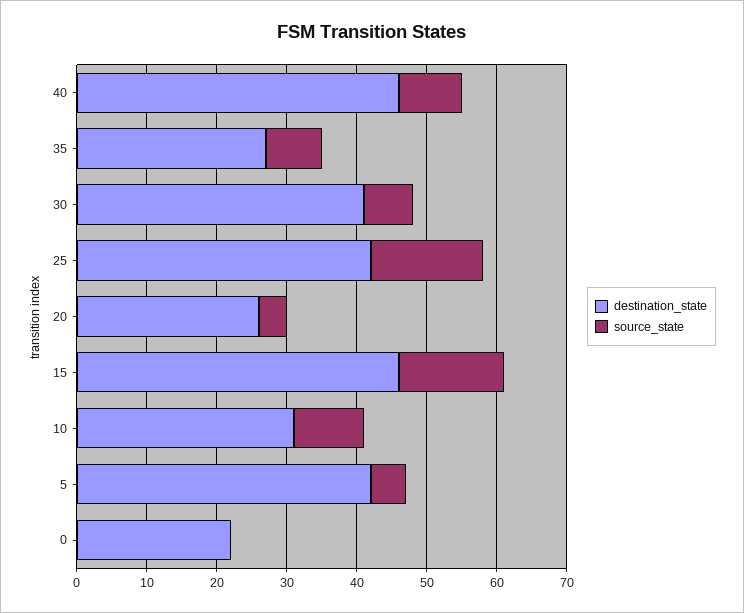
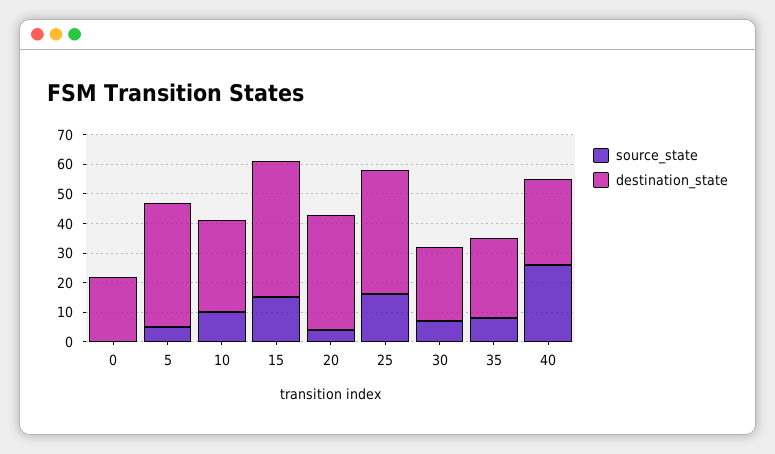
destination_state, 40: 45 -> 30
source_state, 40: 10 -> 25
destination_state, 30: 40 -> 25
destination_state, 20: 25 -> 40

